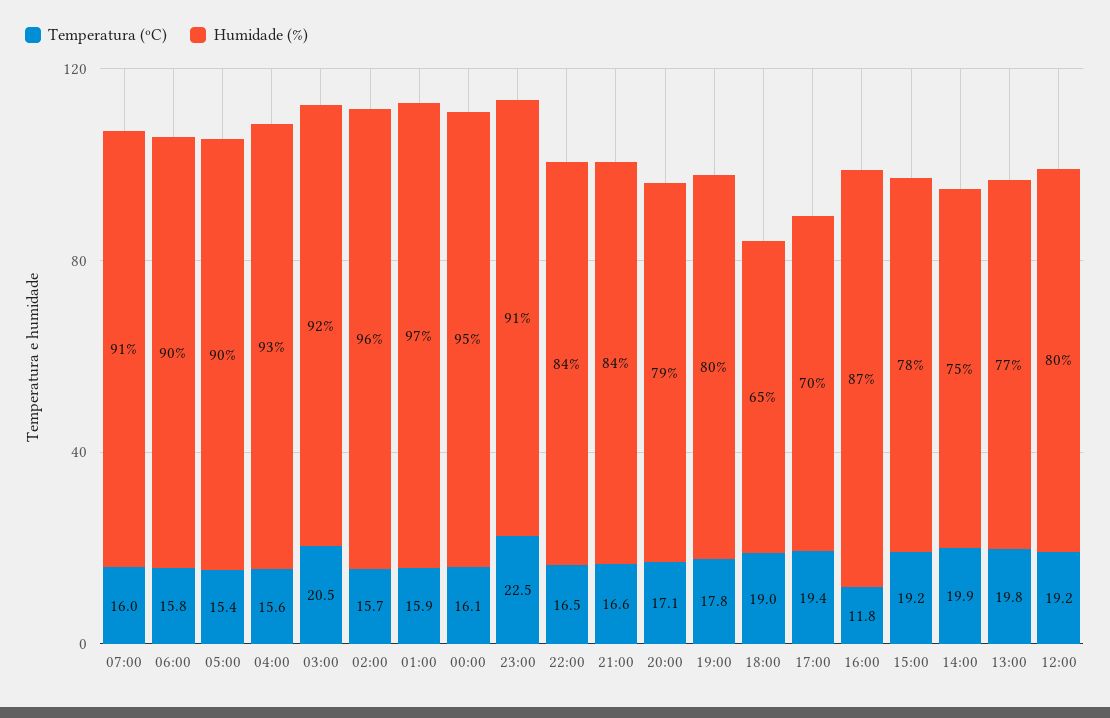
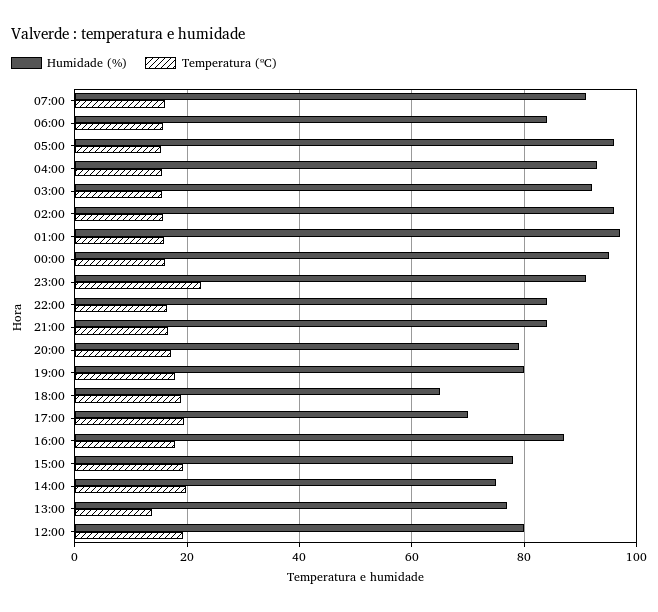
Humidade (%), 06:00: 90 -> 84
Humidade (%), 05:00: 90 -> 96
Temperatura (ºC), 03:00: 20.5 -> 16
Temperatura (ºC), 16:00: 11.8 -> 18
Temperatura (ºC), 13:00: 19.8 -> 14

